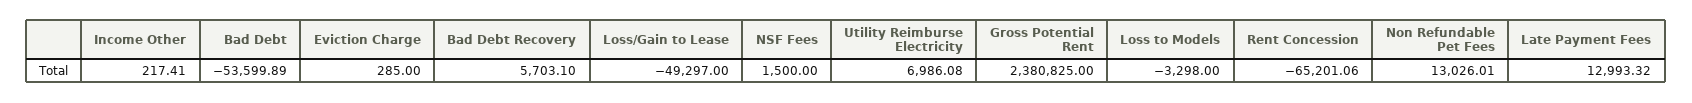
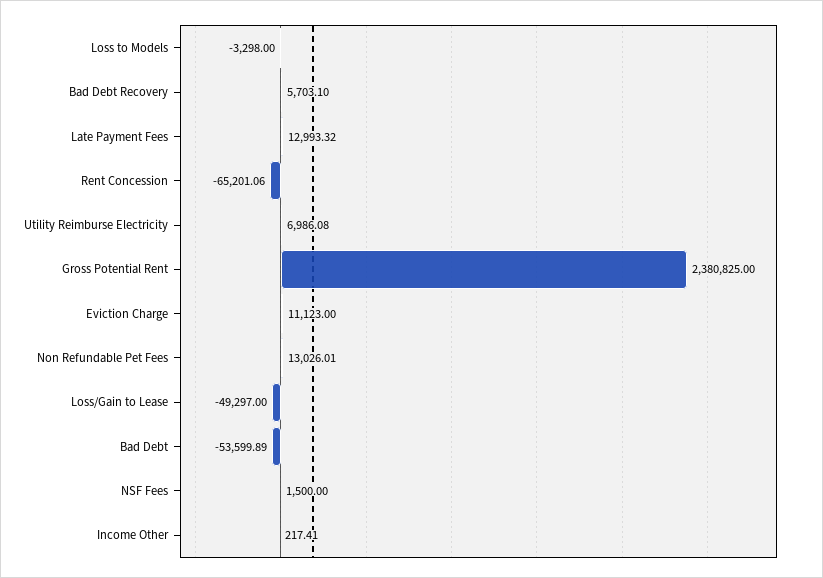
Eviction Charge: 285 -> 11123

